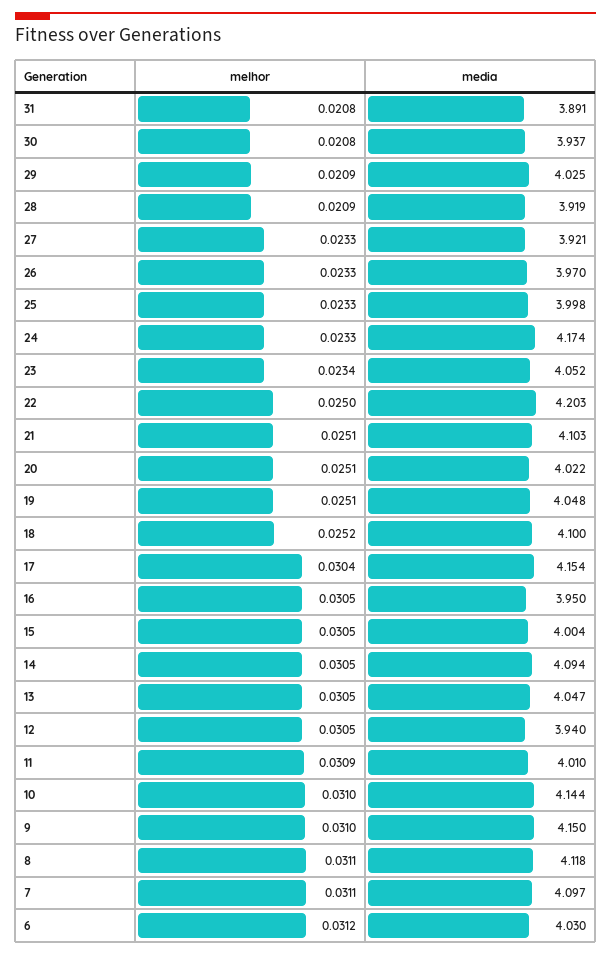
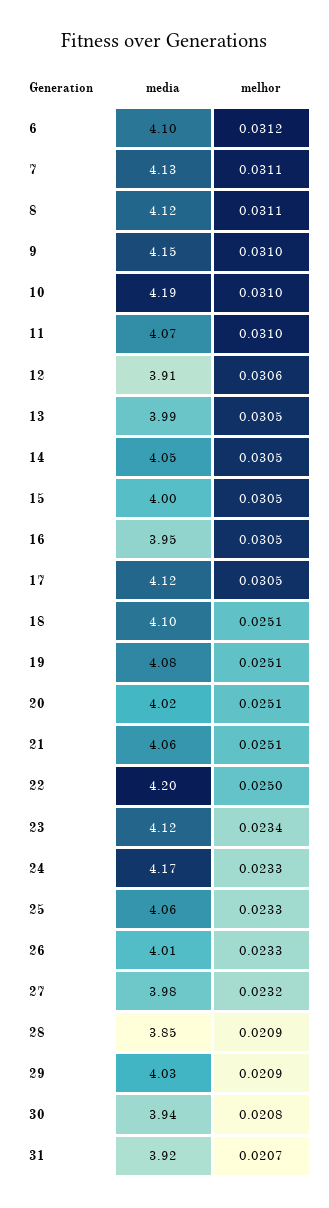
melhor, 31: 0.0208 -> 0.0207
media, 31: 3.891 -> 3.92
media, 28: 3.919 -> 3.85
melhor, 27: 0.0233 -> 0.0232
media, 27: 3.921 -> 3.98
media, 26: 3.97 -> 4.01
media, 25: 3.998 -> 4.06
media, 23: 4.052 -> 4.12
media, 21: 4.103 -> 4.06
media, 19: 4.048 -> 4.08
melhor, 18: 0.0252 -> 0.0251
melhor, 17: 0.0304 -> 0.0305
media, 17: 4.154 -> 4.12
media, 14: 4.094 -> 4.05
media, 13: 4.047 -> 3.99
melhor, 12: 0.0305 -> 0.0306
media, 12: 3.94 -> 3.91
melhor, 11: 0.0309 -> 0.031
media, 11: 4.01 -> 4.07
media, 10: 4.144 -> 4.19
media, 7: 4.097 -> 4.13
media, 6: 4.03 -> 4.1

